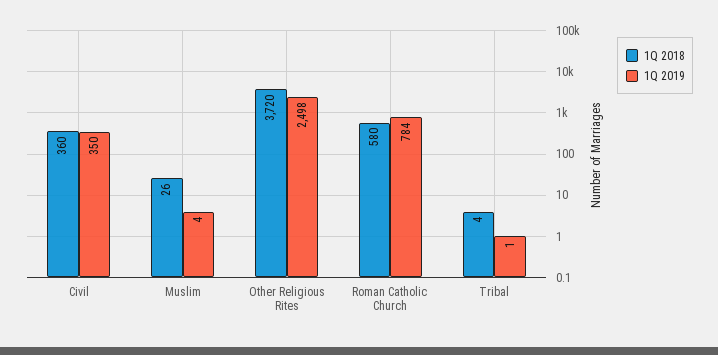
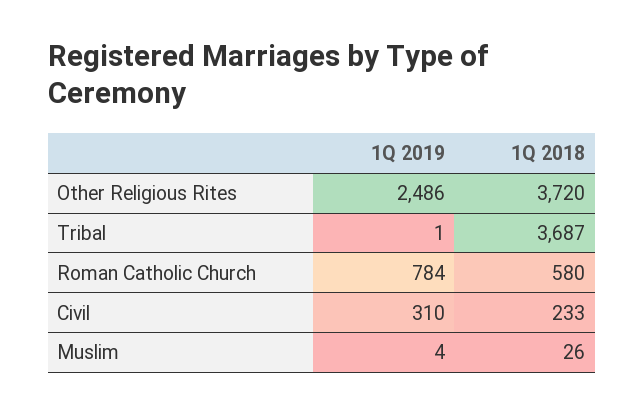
1Q 2018, Civil: 360 -> 233
1Q 2019, Civil: 350 -> 310
1Q 2019, Other Religious Rites: 2498 -> 2486
1Q 2018, Tribal: 4 -> 3687

